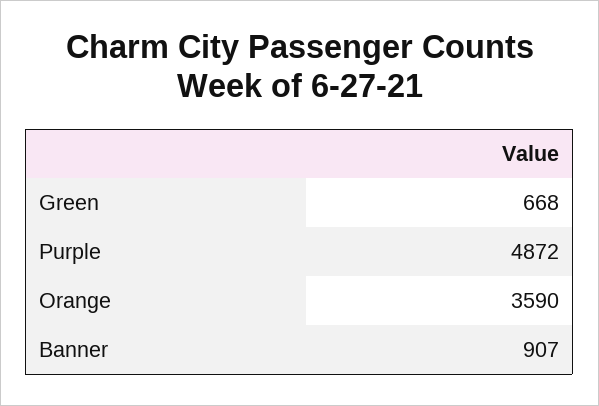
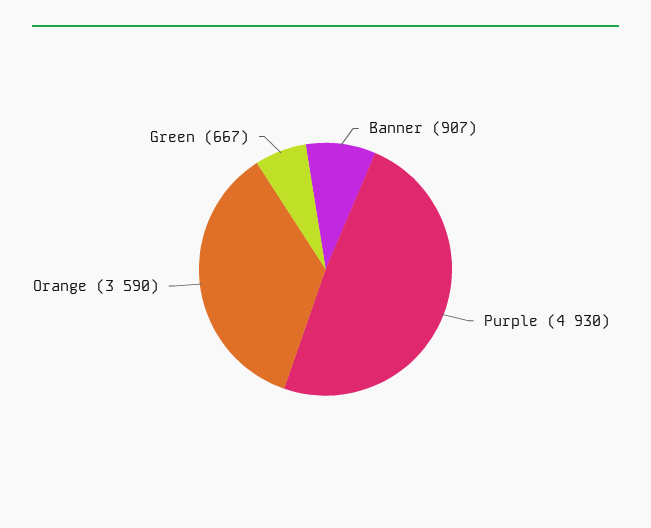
Green: 668 -> 667
Purple: 4872 -> 4930

